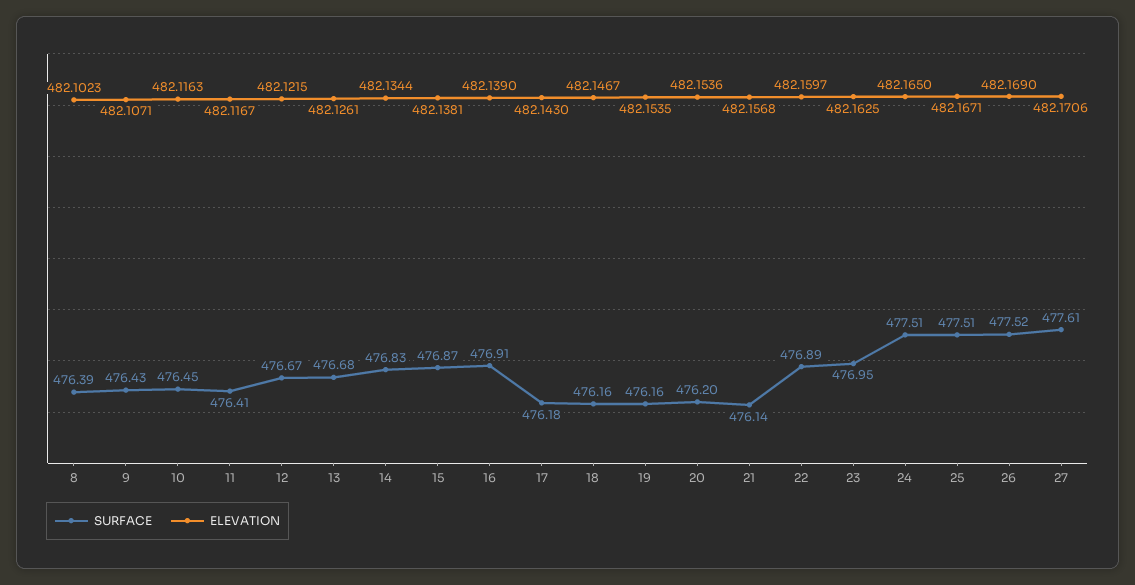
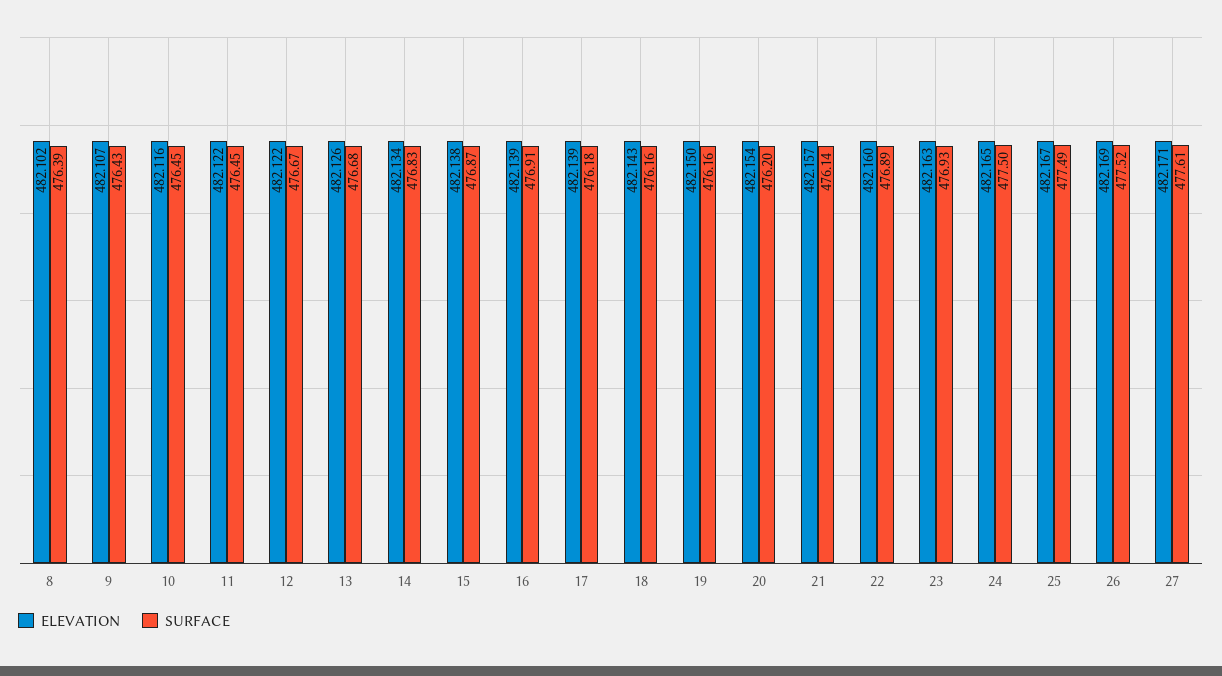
SURFACE, 11: 476.41 -> 476.45
ELEVATION, 11: 482.1167 -> 482.122
ELEVATION, 17: 482.143 -> 482.139
ELEVATION, 18: 482.1467 -> 482.143
ELEVATION, 19: 482.1535 -> 482.15
SURFACE, 23: 476.95 -> 476.93
SURFACE, 24: 477.51 -> 477.5
SURFACE, 25: 477.51 -> 477.49

